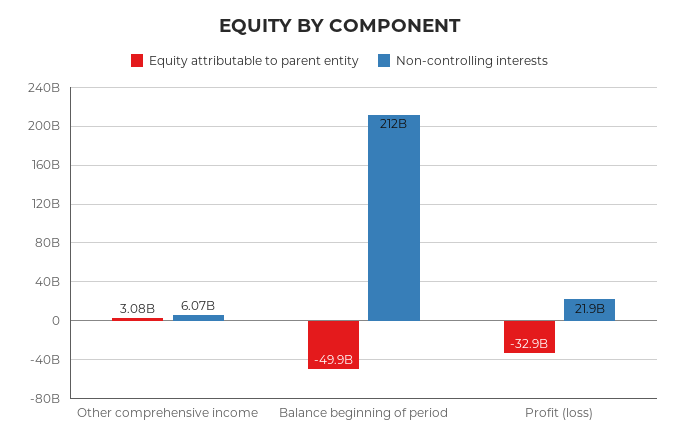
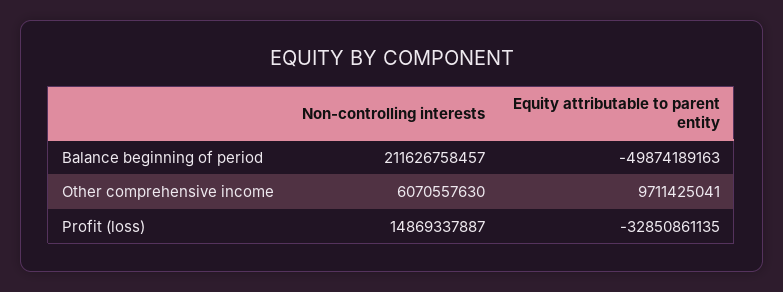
Equity attributable to parent entity, Other comprehensive income: 3080000000 -> 9711425041
Non-controlling interests, Profit (loss): 21900000000 -> 14869337887

